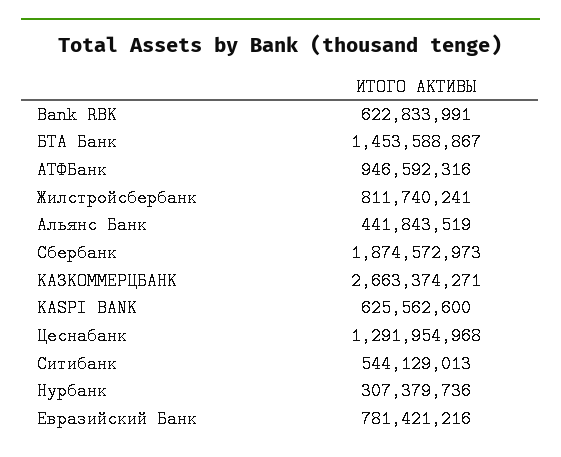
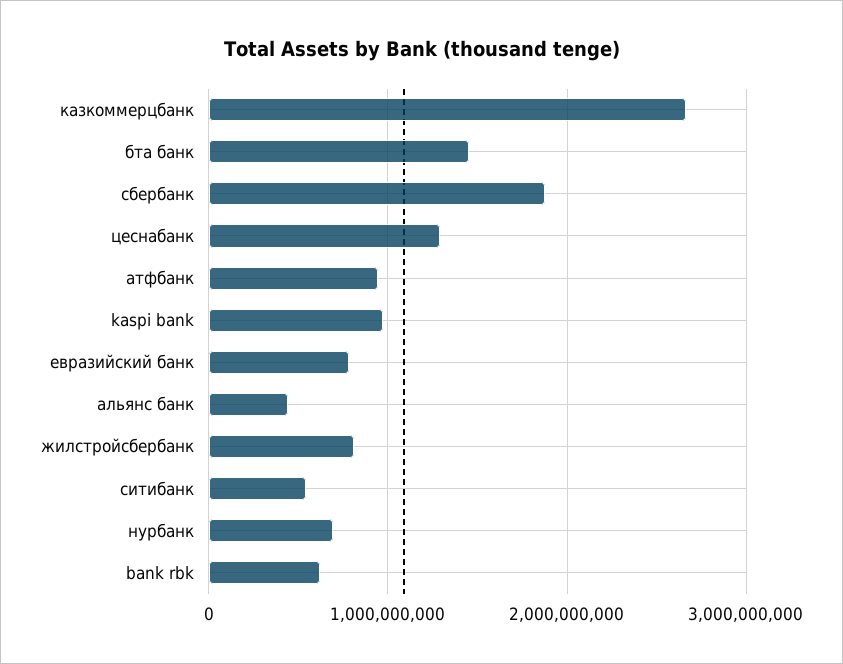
KASPI BANK: 625562600 -> 1000000000
Нурбанк: 307379736 -> 700000000

